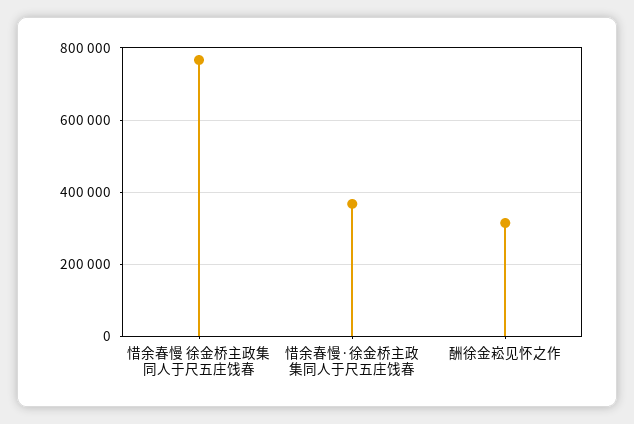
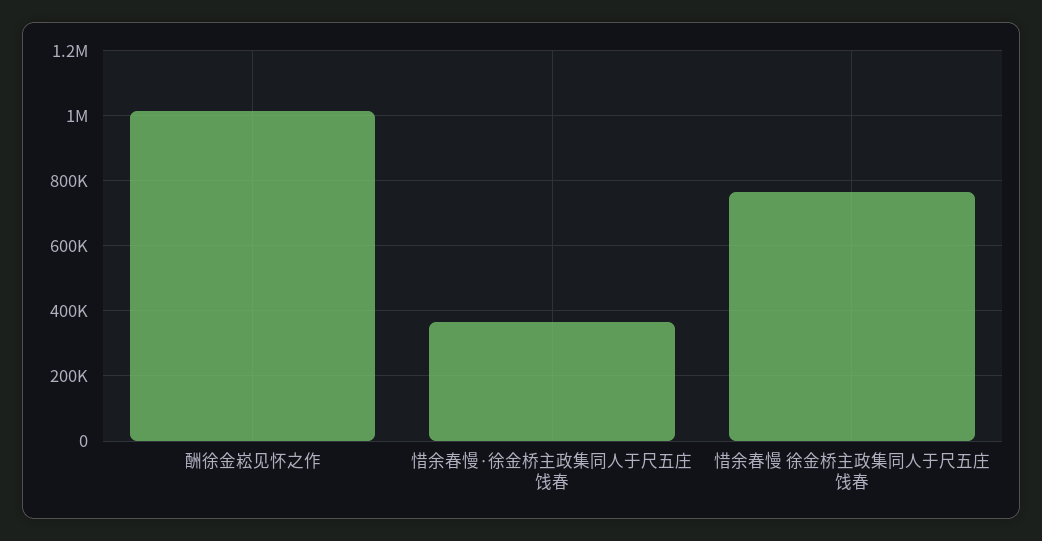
酬徐金崧见怀之作: 320000 -> 1020000

